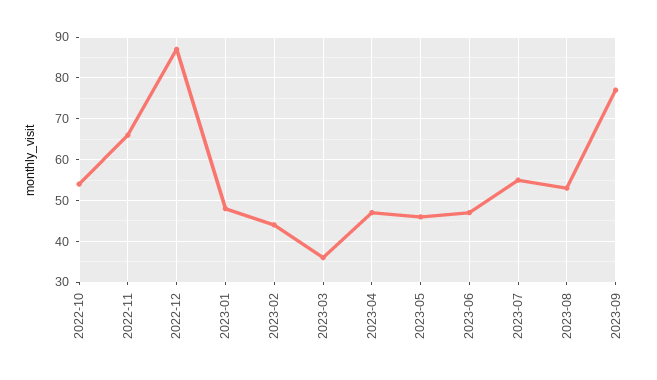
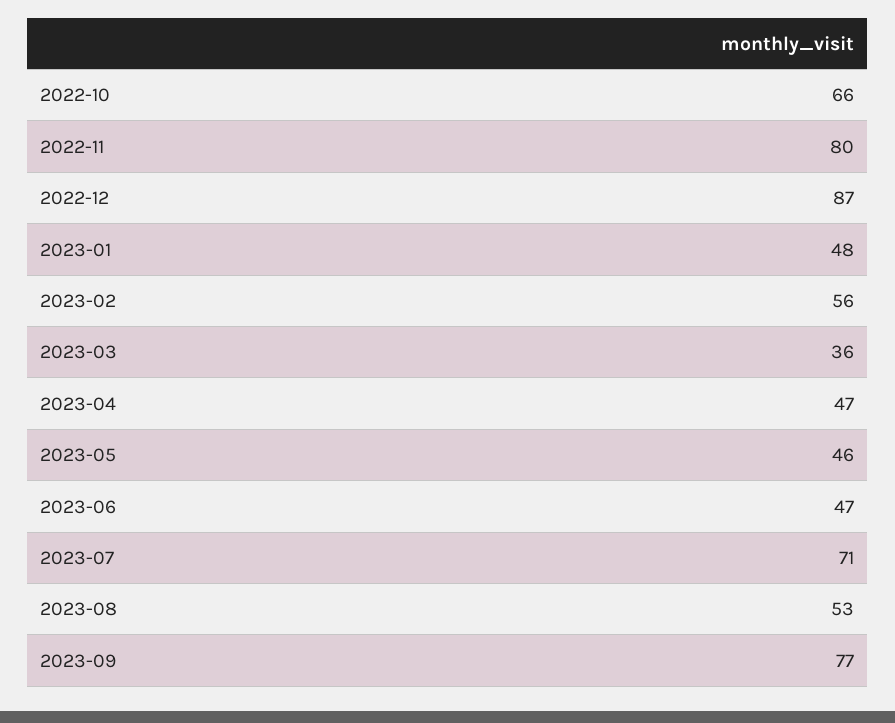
2022-10: 55 -> 66
2022-11: 65 -> 80
2023-02: 45 -> 56
2023-07: 55 -> 71

